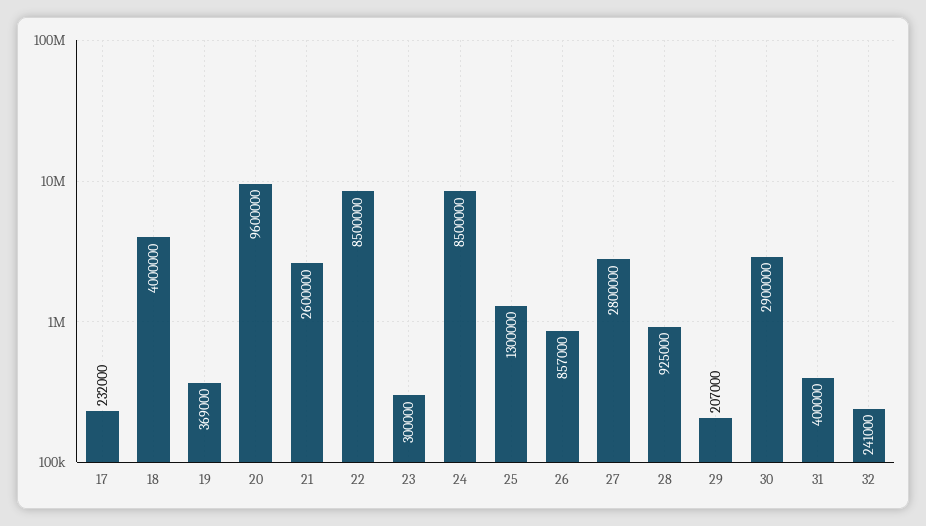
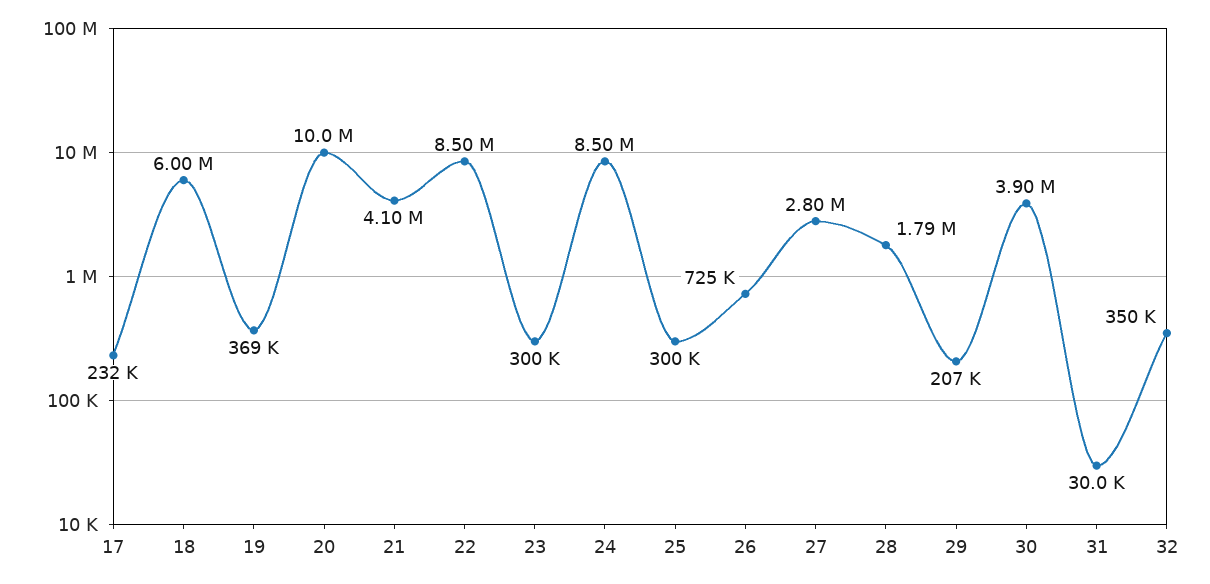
18: 4000000 -> 6000000
20: 9600000 -> 10000000
21: 2600000 -> 4100000
25: 1300000 -> 300000
26: 857000 -> 725000
28: 925000 -> 1790000
30: 2900000 -> 3900000
31: 400000 -> 30000
32: 241000 -> 350000

